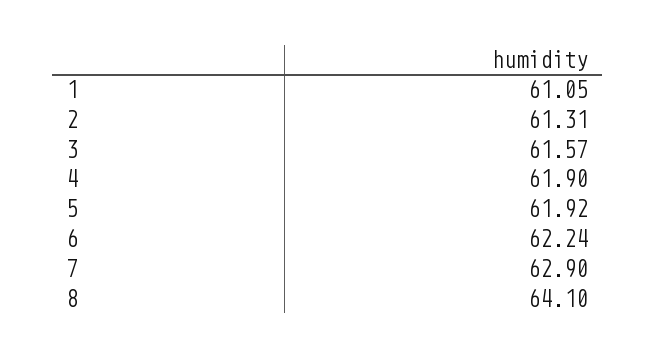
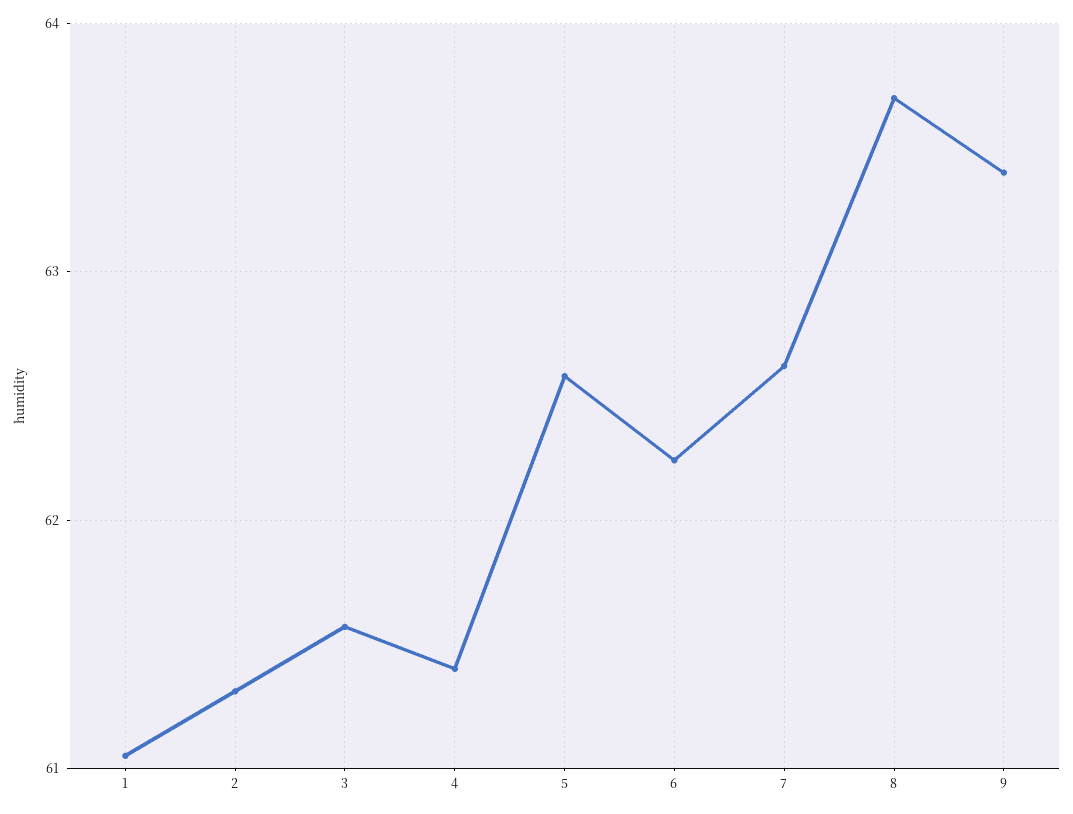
4: 61.9 -> 61.4
5: 61.92 -> 62.6
7: 62.9 -> 62.6
8: 64.1 -> 63.7
9: none -> 63.4

